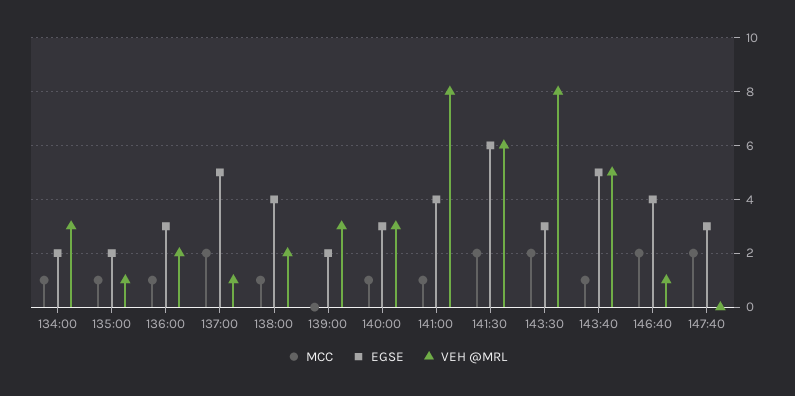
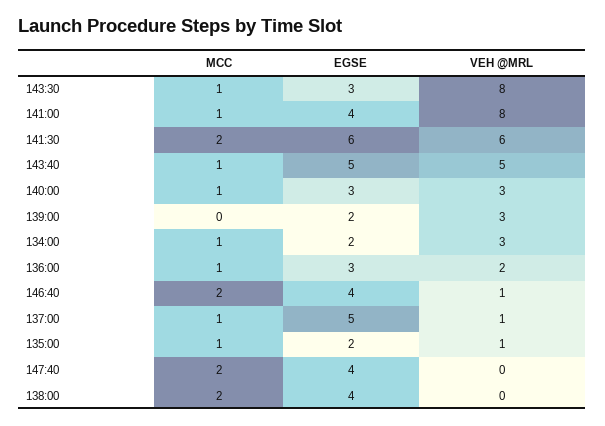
MCC, 137:00: 2 -> 1
MCC, 138:00: 1 -> 2
VEH @MRL, 138:00: 2 -> 0
MCC, 143:30: 2 -> 1
EGSE, 147:40: 3 -> 4

